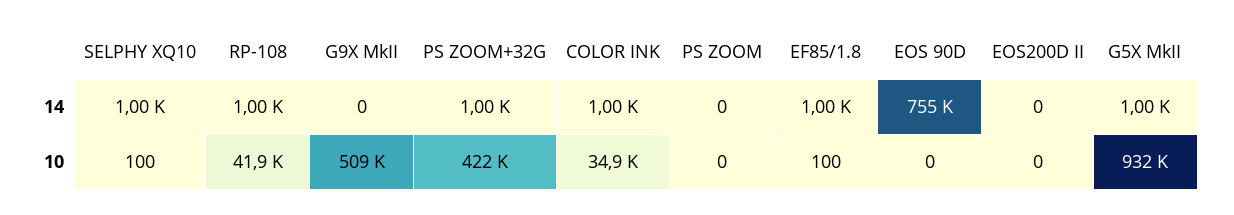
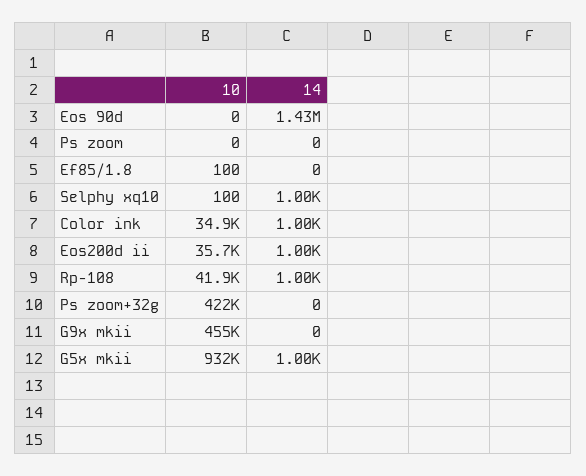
PS ZOOM+32G, 14: 1000 -> 0
EF85/1.8, 14: 1000 -> 0
EOS 90D, 14: 755000 -> 1430000
EOS200D II, 14: 0 -> 1000
G9X MkII, 10: 509000 -> 455000
EOS200D II, 10: 0 -> 35700

